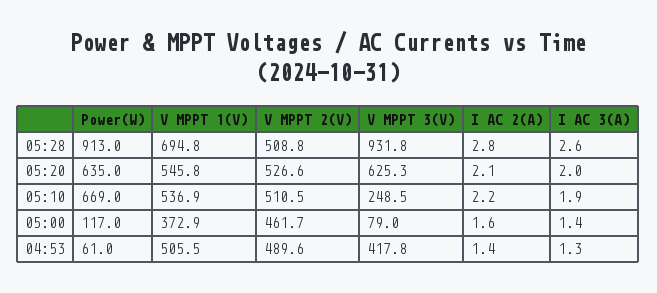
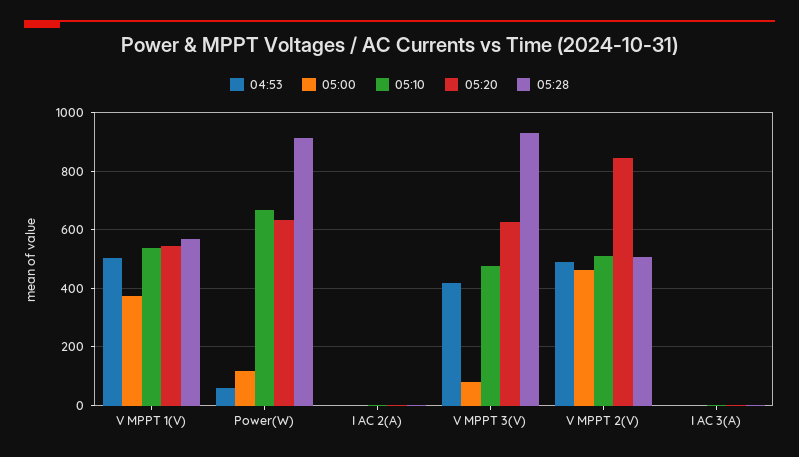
05:28, V MPPT 1(V): 694.8 -> 575
05:20, V MPPT 2(V): 526.6 -> 850
05:10, V MPPT 3(V): 248.5 -> 475

